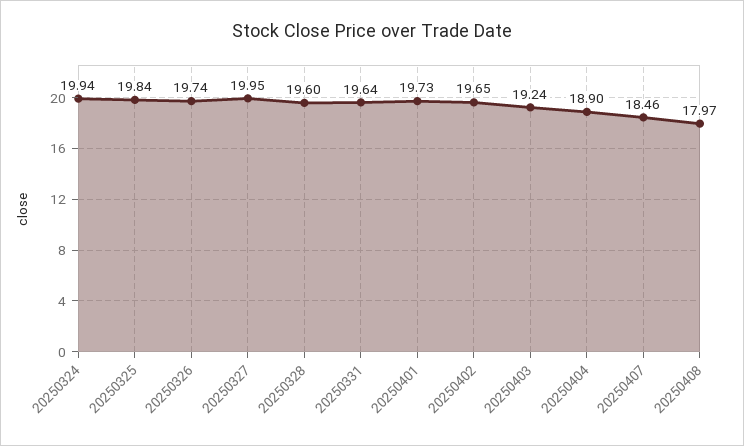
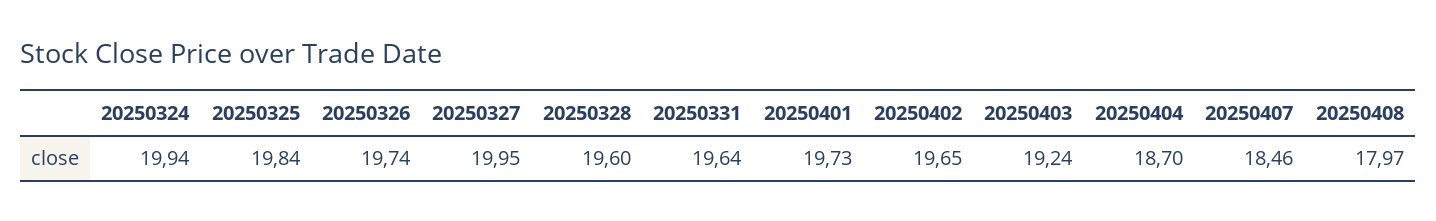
20250404: 18.9 -> 18.7

